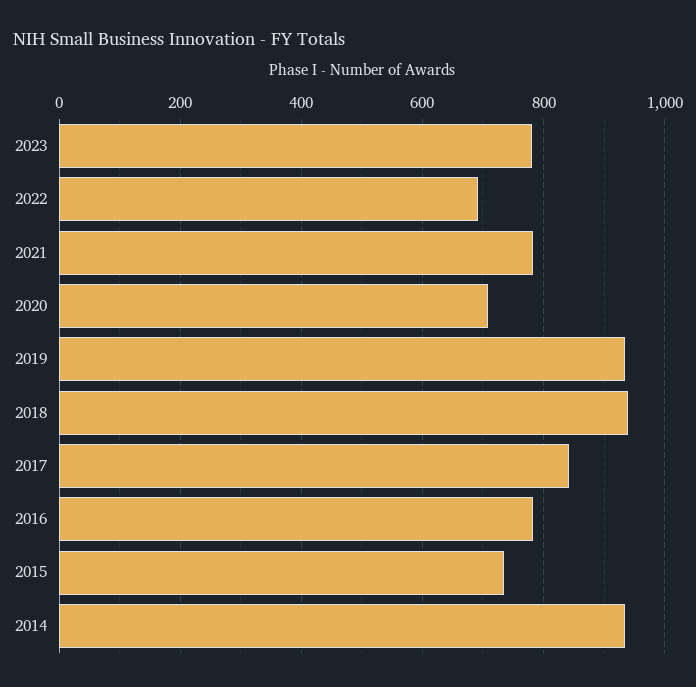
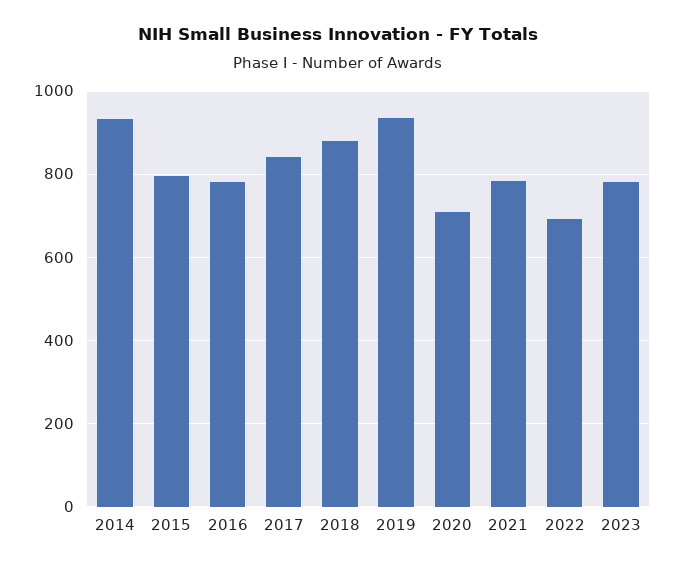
2018: 940 -> 880
2015: 740 -> 800

